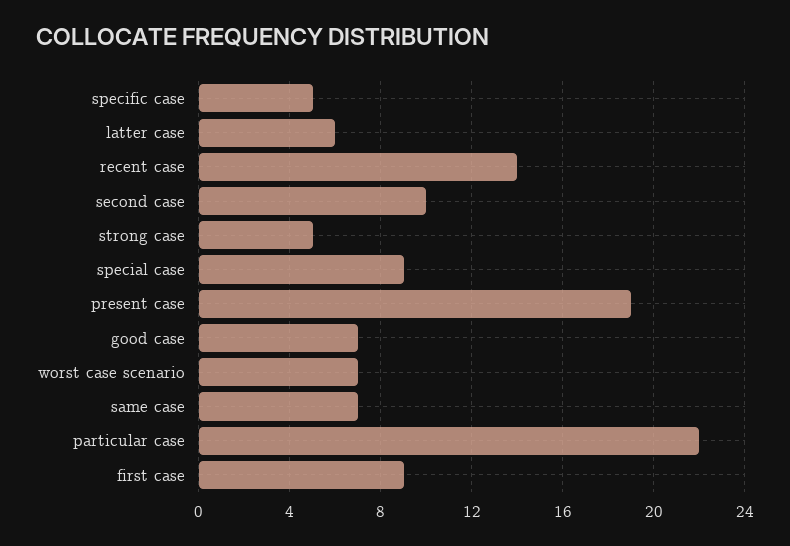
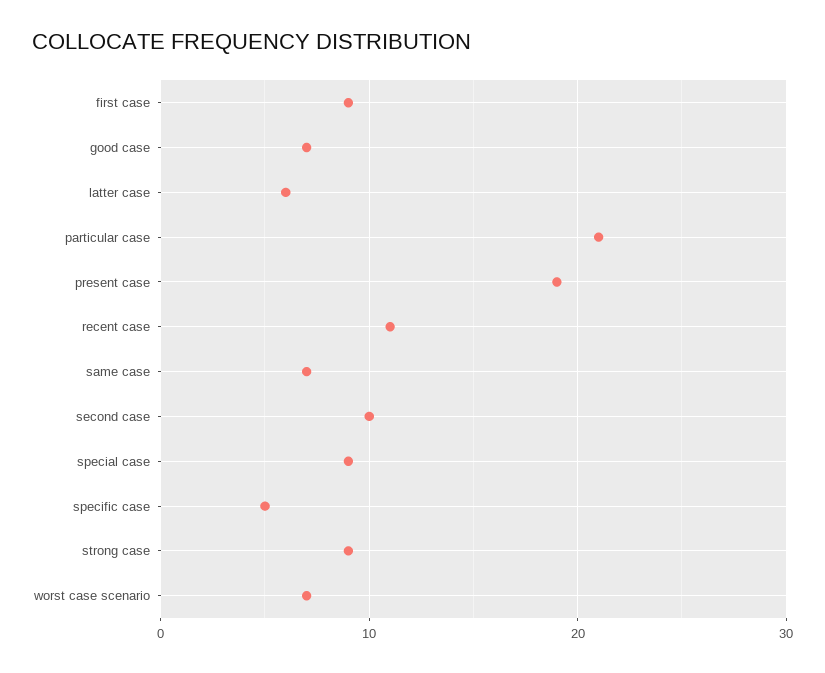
recent case: 14 -> 11
strong case: 5 -> 9
particular case: 22 -> 21

